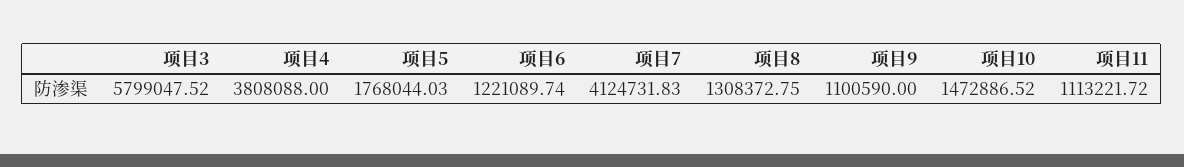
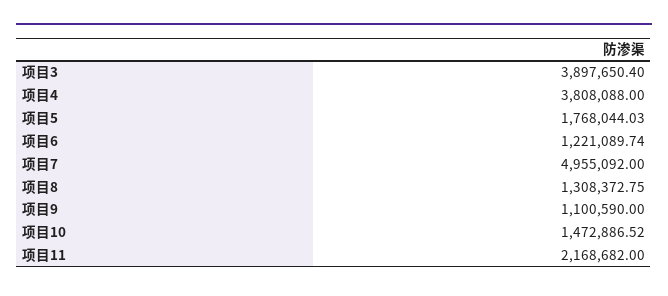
项目3: 5799047.52 -> 3897650.4
项目7: 4124731.83 -> 4955092
项目11: 1113221.72 -> 2168682

